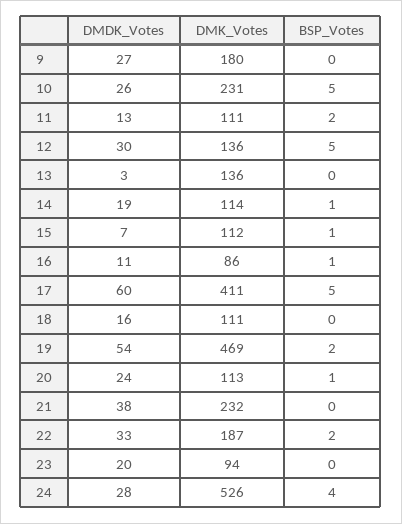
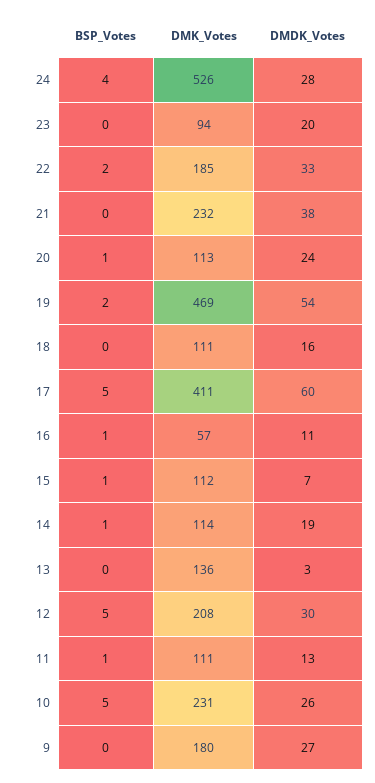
BSP_Votes, 11: 2 -> 1
DMK_Votes, 12: 136 -> 208
DMK_Votes, 16: 86 -> 57
DMK_Votes, 22: 187 -> 185

